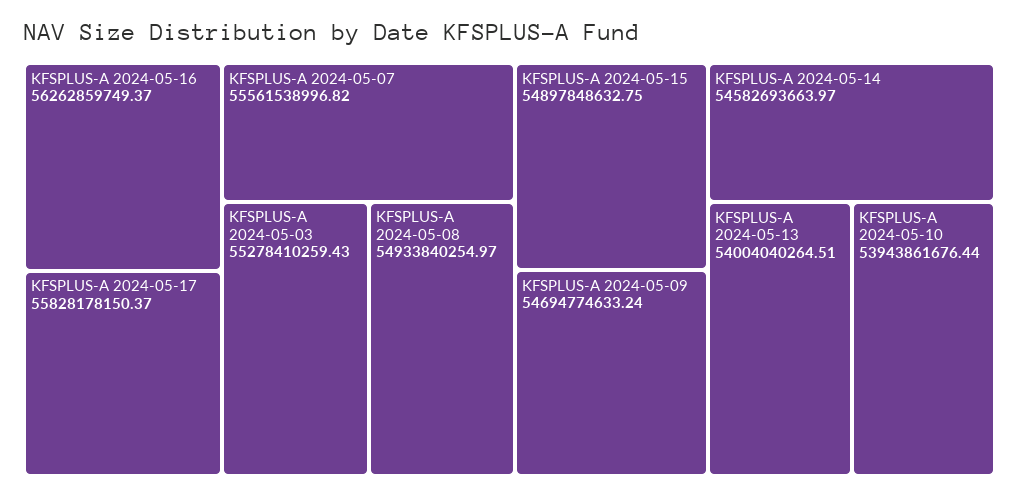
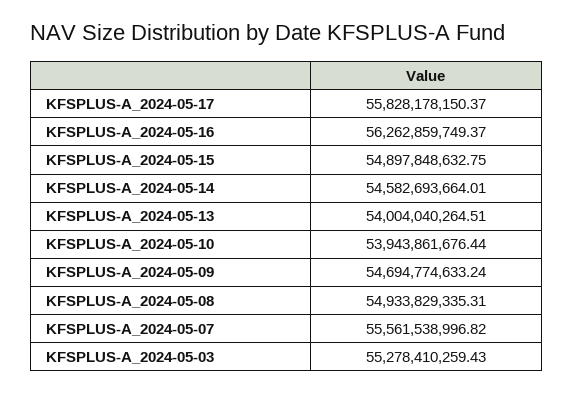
KFSPLUS-A 2024-05-08: 54933840254.97 -> 54933829335.31
KFSPLUS-A 2024-05-14: 54582693663.97 -> 54582693664.01

